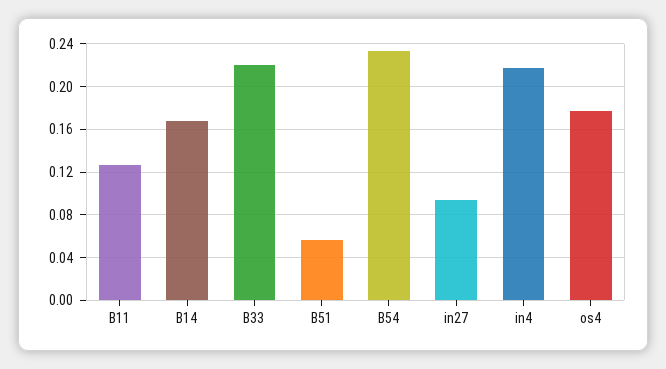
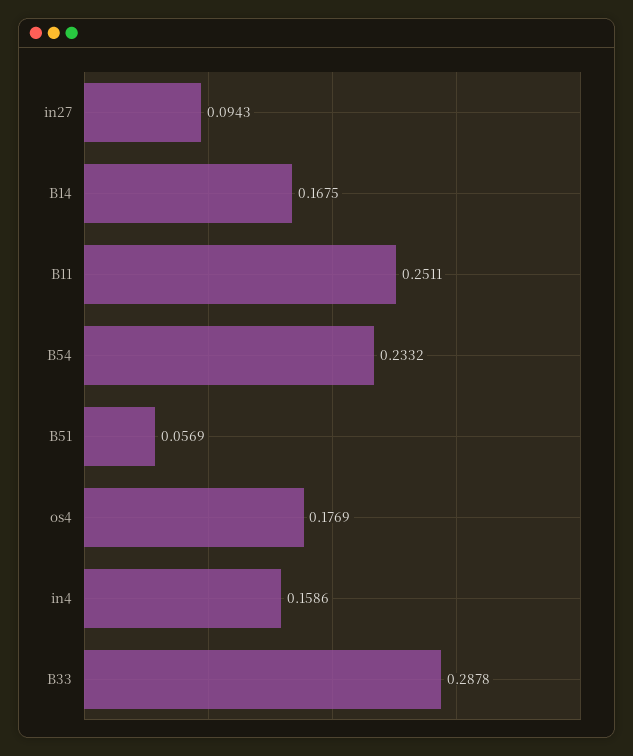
B11: 0.13 -> 0.2511
B33: 0.22 -> 0.2878
in4: 0.22 -> 0.1586

